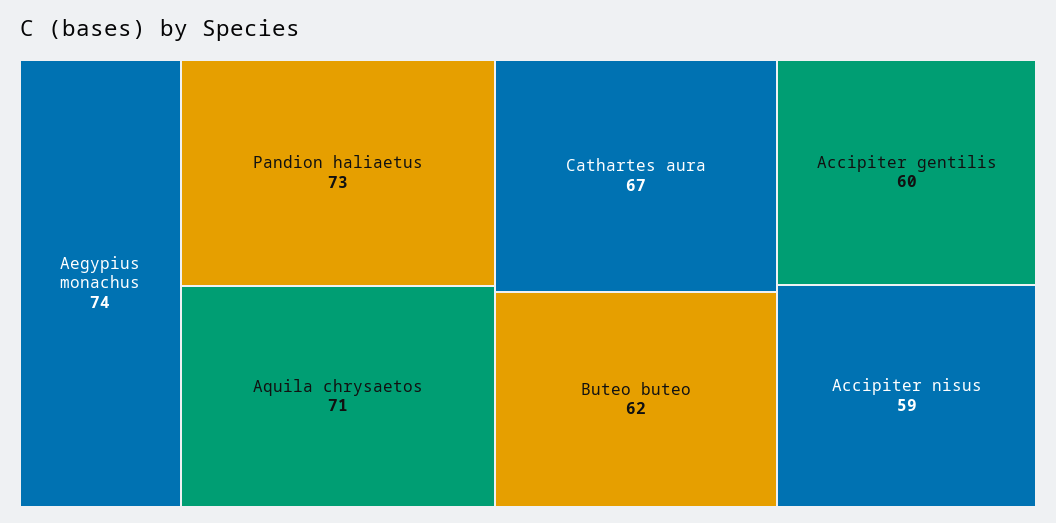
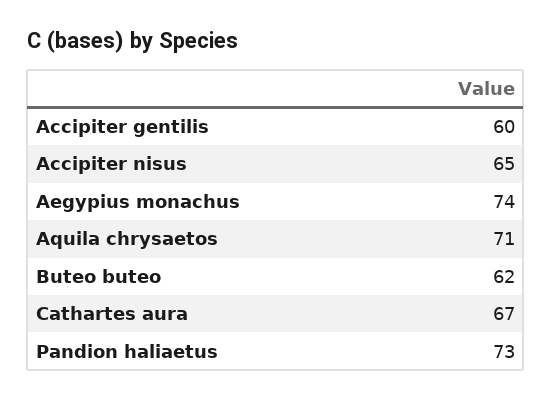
Accipiter nisus: 59 -> 65

